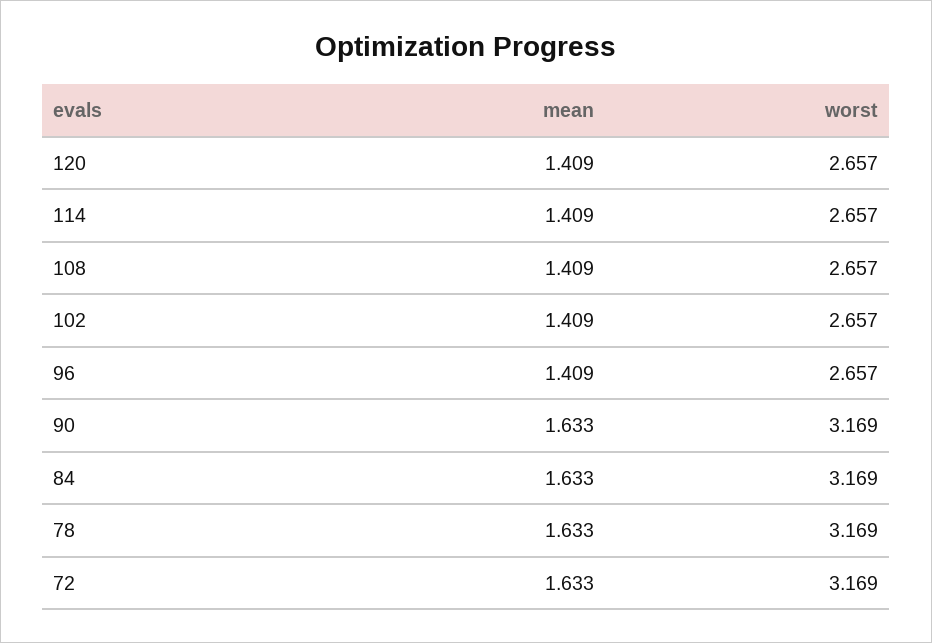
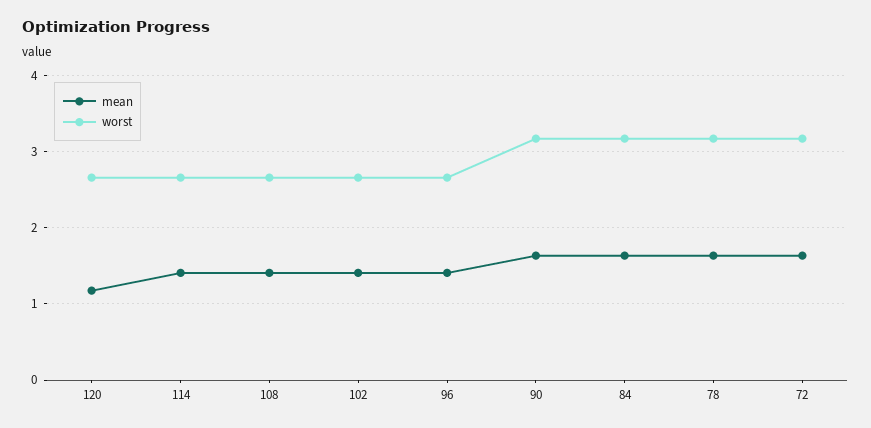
mean, 120: 1.409 -> 1.2

